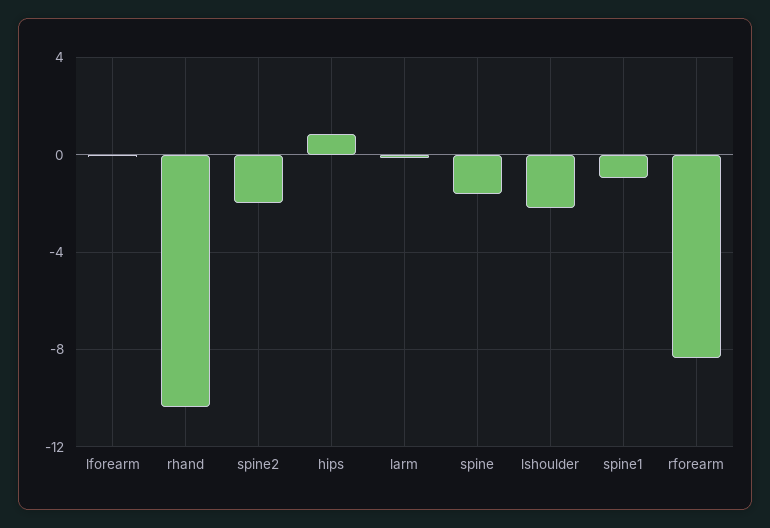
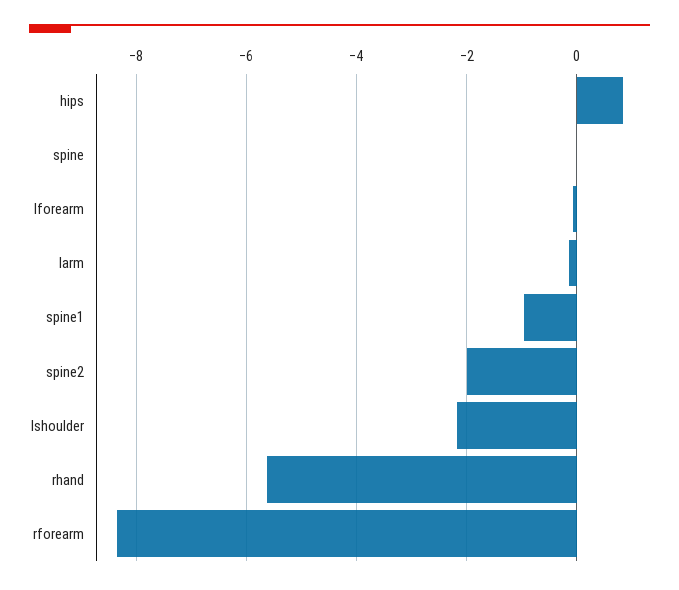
rhand: -10.5 -> -5.6
spine: -1.5 -> 0

